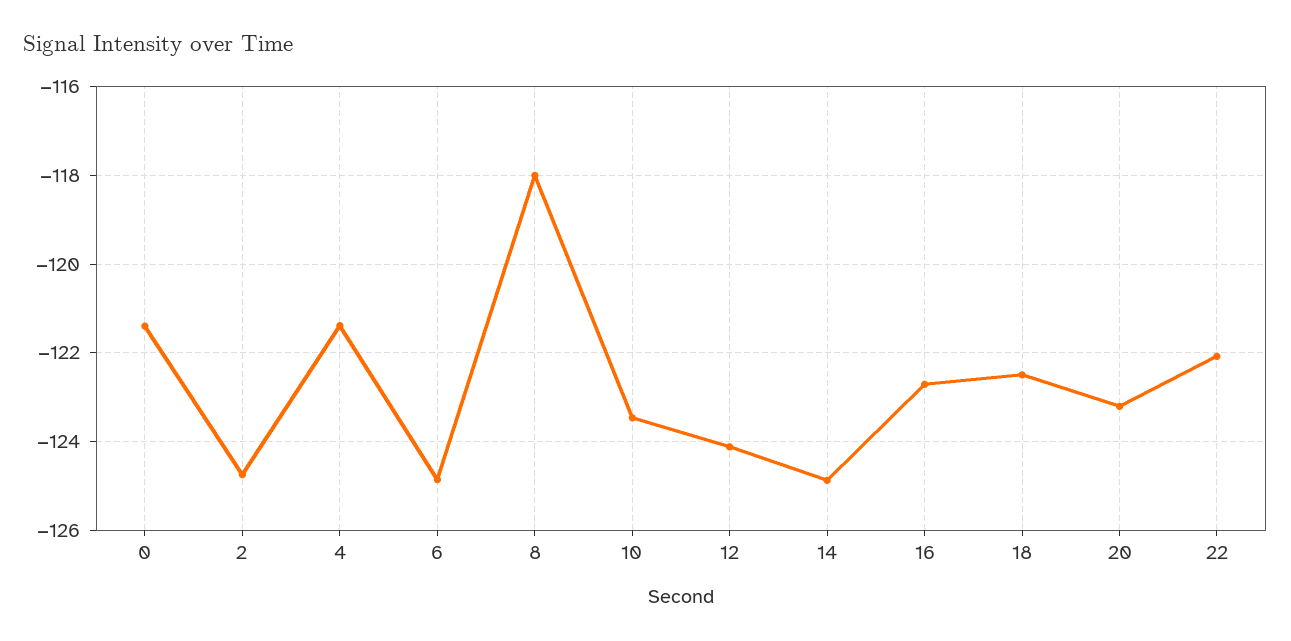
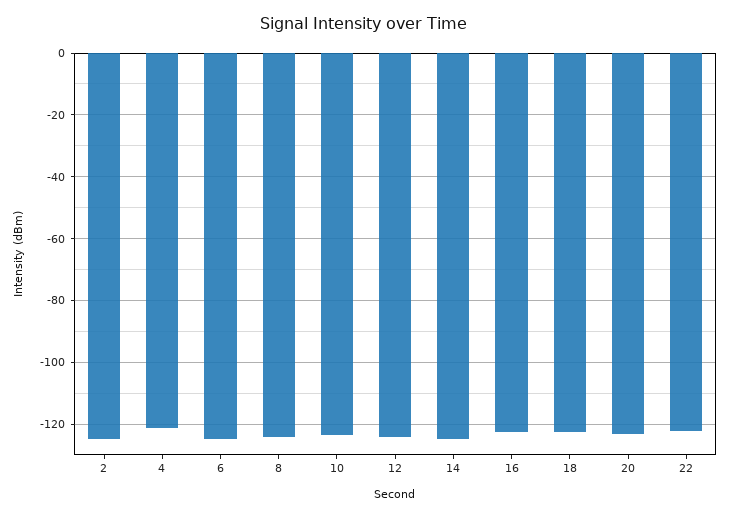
0: -121.4 -> none
8: -118 -> -124

